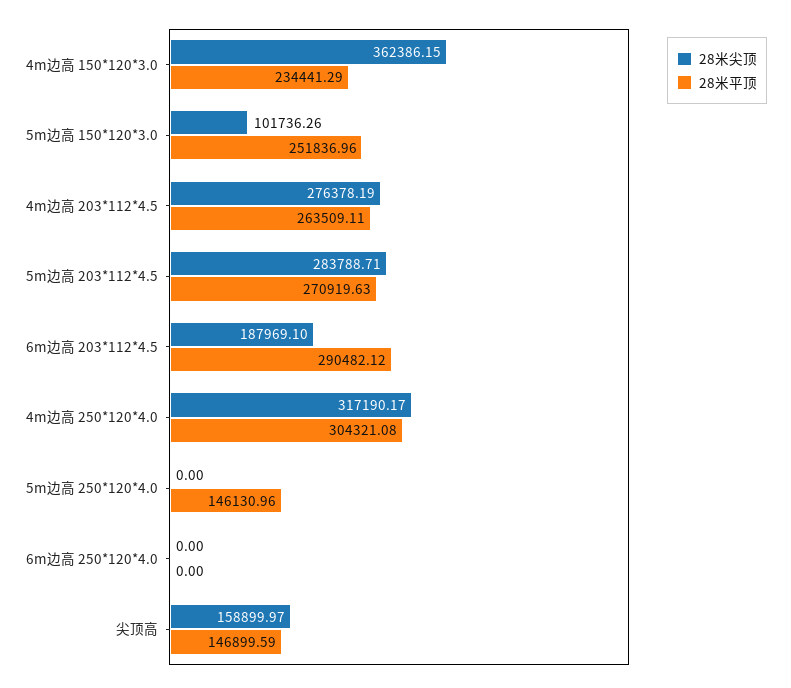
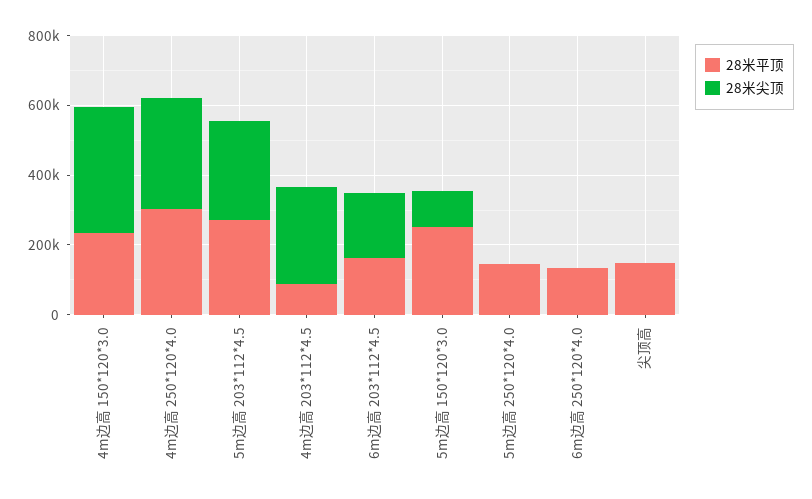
28米平顶, 4m边高 203*112*4.5: 263509.11 -> 100000
28米平顶, 6m边高 203*112*4.5: 290482.12 -> 150000
28米平顶, 6m边高 250*120*4.0: 0 -> 150000
28米尖顶, 尖顶高: 158899.97 -> 0

